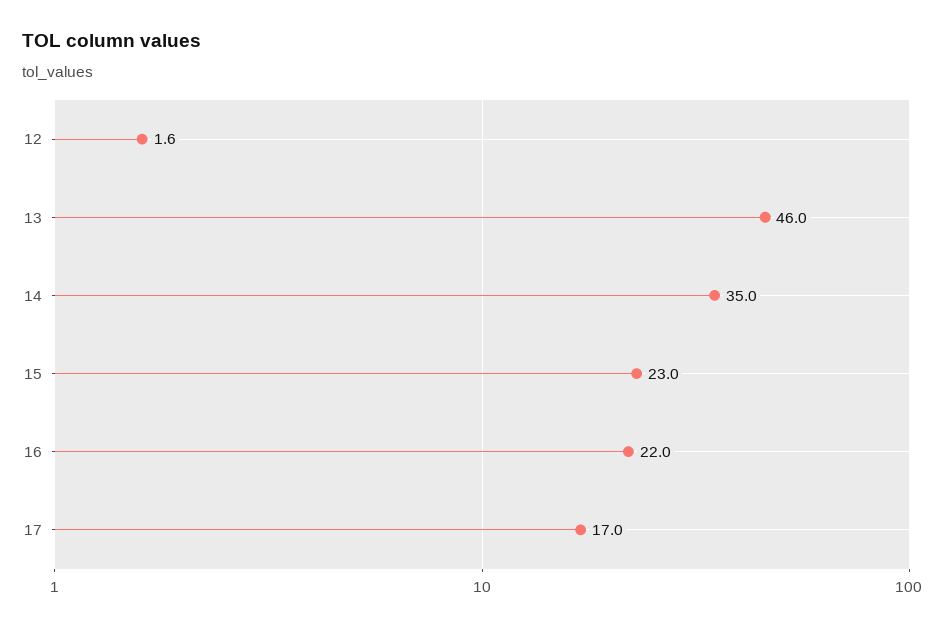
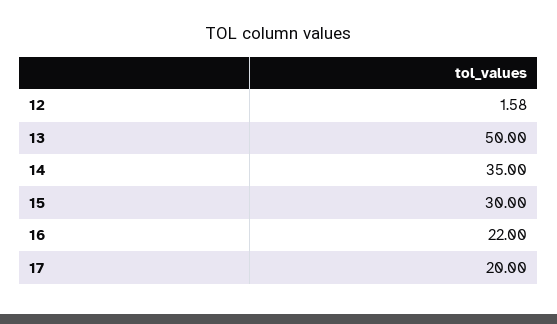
13: 46 -> 50
15: 23 -> 30
17: 17 -> 20

